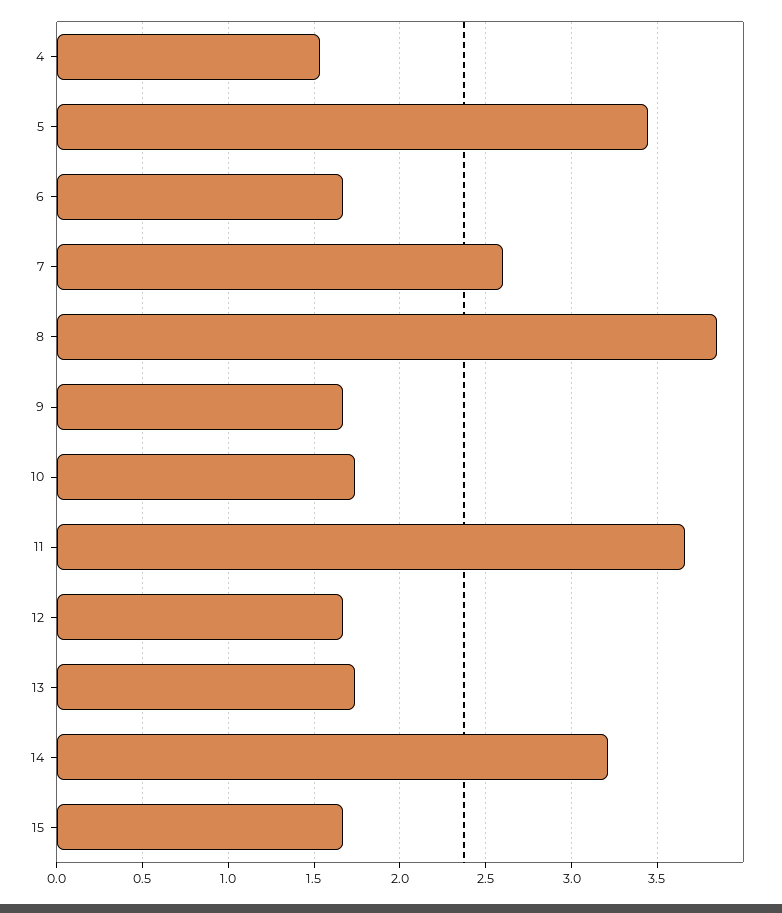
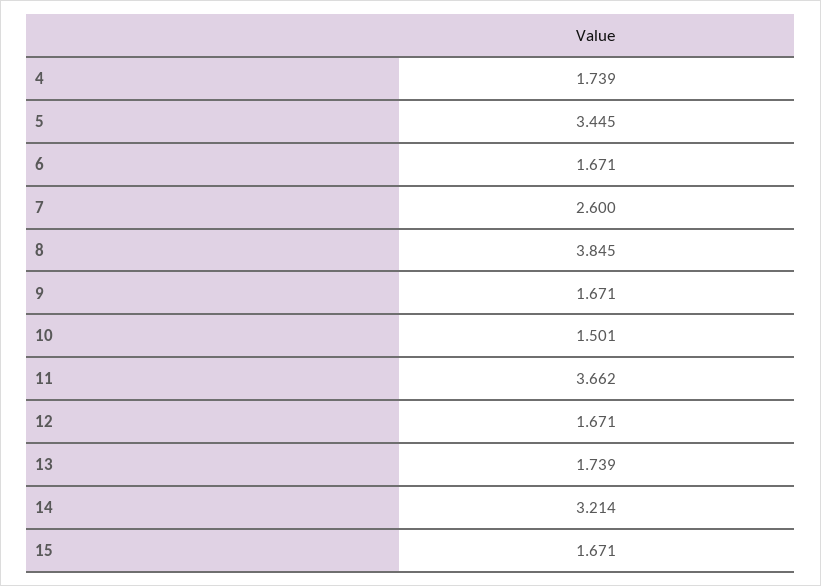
4: 1.55 -> 1.739
10: 1.75 -> 1.501

